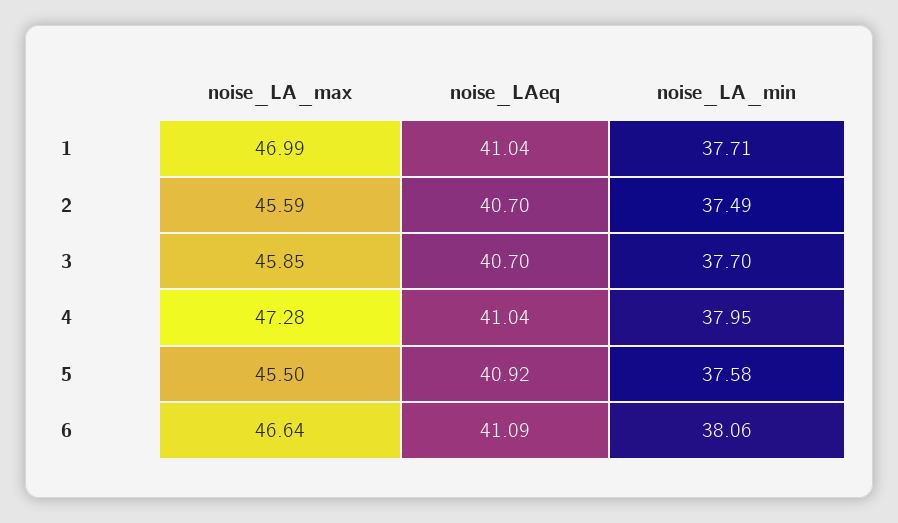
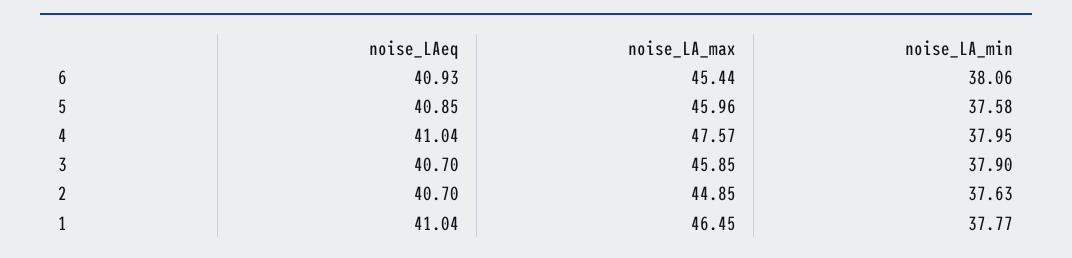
noise_LA_max, 1: 46.99 -> 46.45
noise_LA_min, 1: 37.71 -> 37.77
noise_LA_max, 2: 45.59 -> 44.85
noise_LA_min, 2: 37.49 -> 37.63
noise_LA_min, 3: 37.7 -> 37.9
noise_LA_max, 4: 47.28 -> 47.57
noise_LA_max, 5: 45.5 -> 45.96
noise_LAeq, 5: 40.92 -> 40.85
noise_LA_max, 6: 46.64 -> 45.44
noise_LAeq, 6: 41.09 -> 40.93

